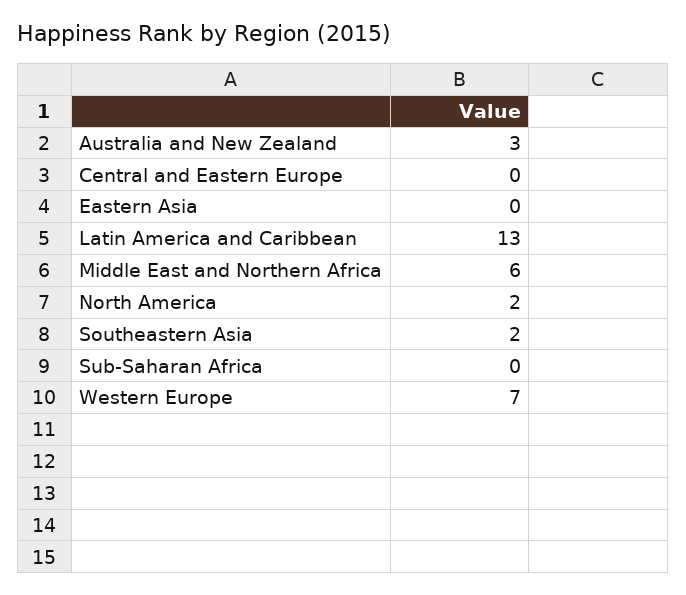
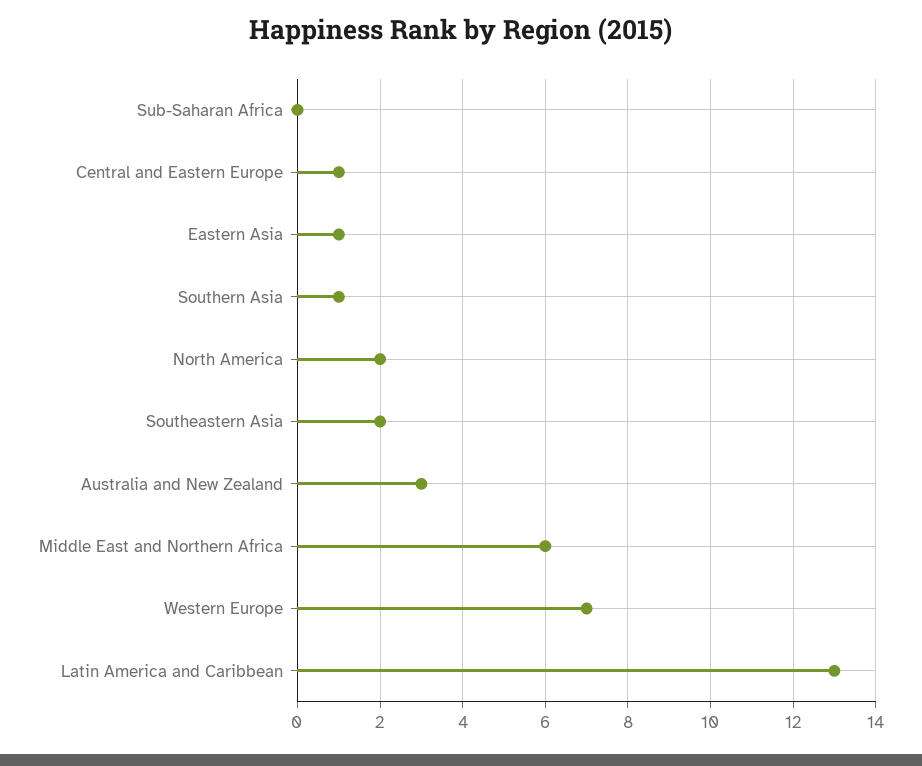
Central and Eastern Europe: 0 -> 1
Eastern Asia: 0 -> 1
Southern Asia: none -> 1

